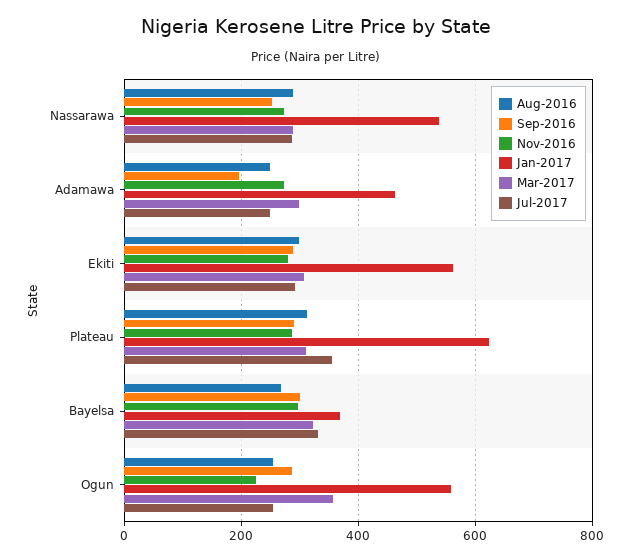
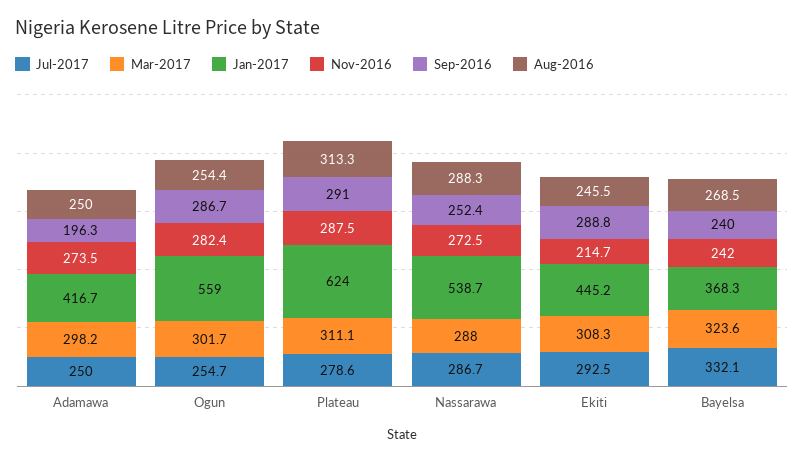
Jan-2017, Adamawa: 460 -> 416.7
Aug-2016, Ekiti: 300 -> 245.5
Nov-2016, Ekiti: 280 -> 214.7
Jan-2017, Ekiti: 560 -> 445.2
Jul-2017, Plateau: 360 -> 278.6
Sep-2016, Bayelsa: 300 -> 240
Nov-2016, Bayelsa: 300 -> 242
Nov-2016, Ogun: 220 -> 282.4
Mar-2017, Ogun: 360 -> 301.7

